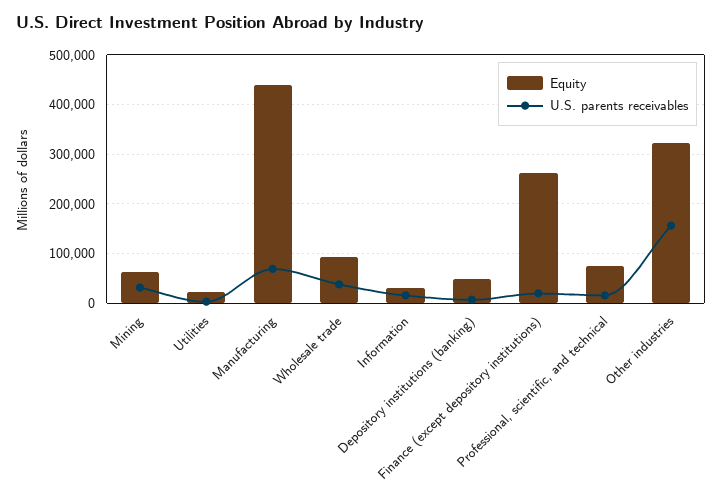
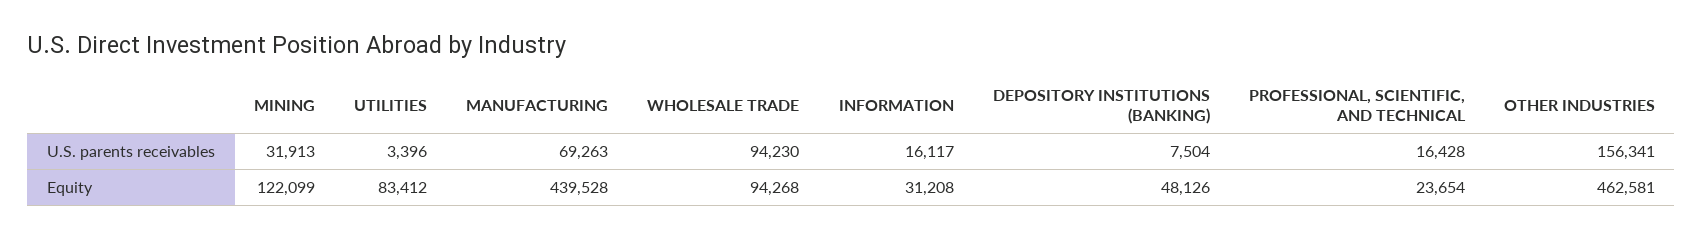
Equity, Mining: 60000 -> 122099
Equity, Utilities: 20000 -> 83412
U.S. parents receivables, Wholesale trade: 40000 -> 94230
Equity, Finance (except depository institutions): 260000 -> none
U.S. parents receivables, Finance (except depository institutions): 20000 -> none
Equity, Professional, scientific, and technical: 80000 -> 23654
Equity, Other industries: 320000 -> 462581

